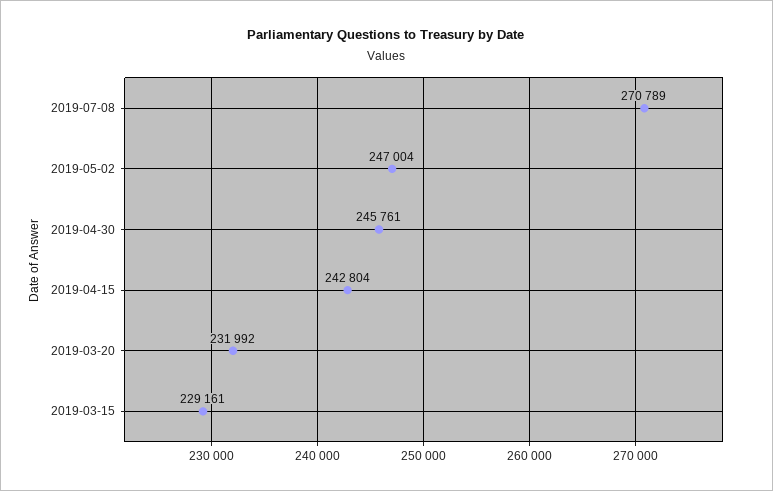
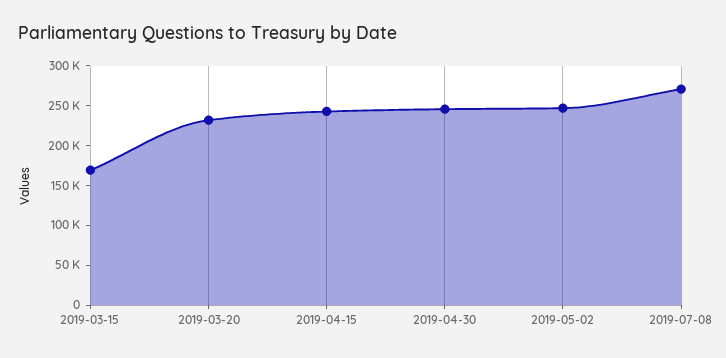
2019-03-15: 229161 -> 175000

